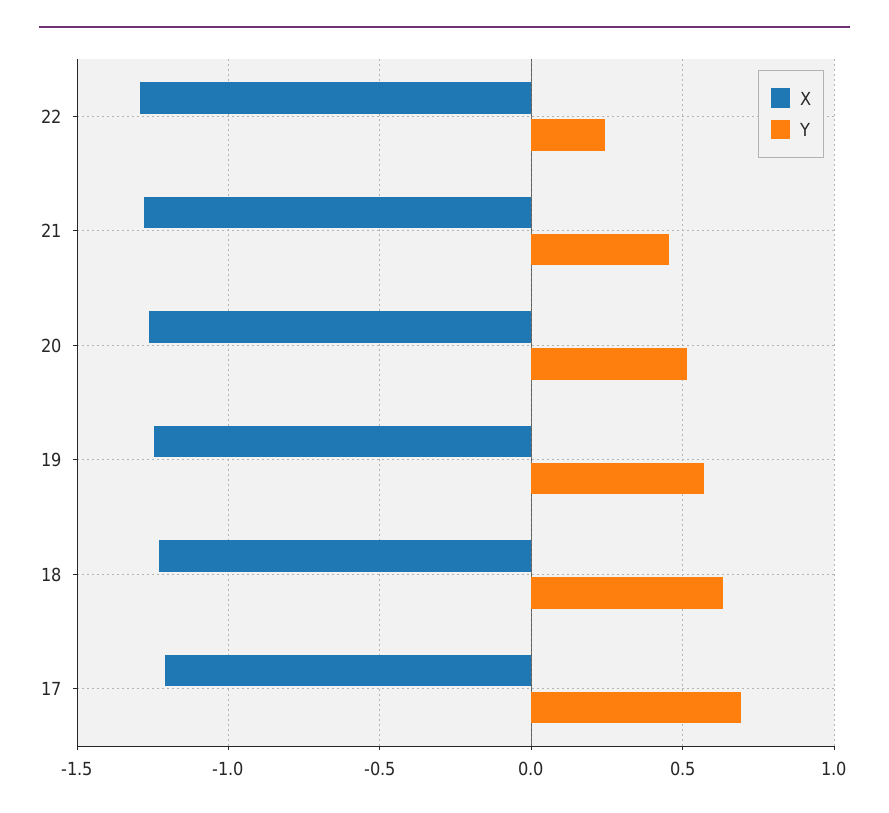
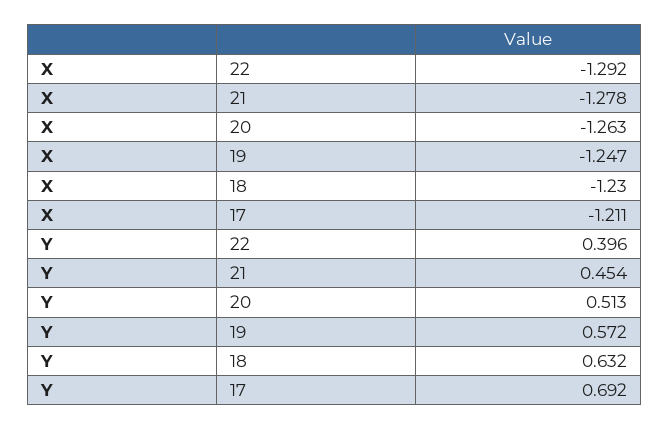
Y, 22: 0.25 -> 0.396

